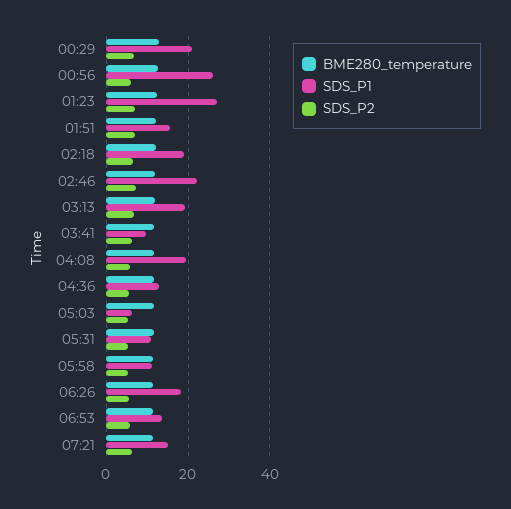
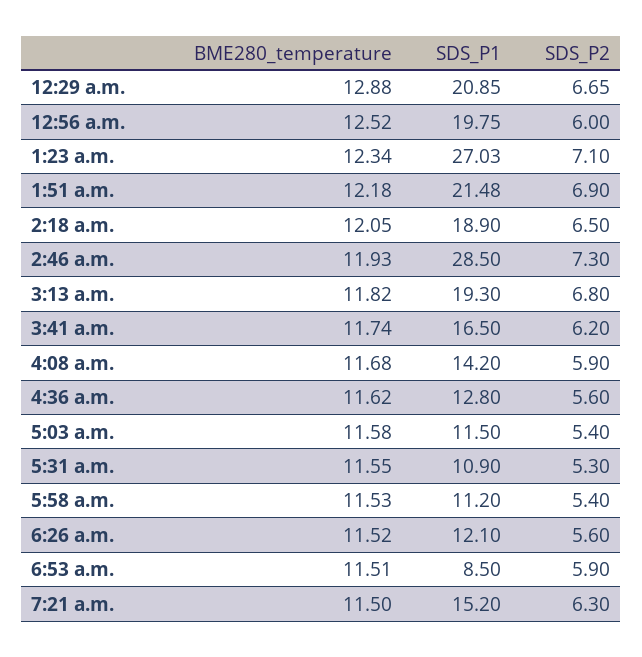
SDS_P1, 00:56: 26 -> 19.75
SDS_P1, 01:51: 16 -> 21.48
SDS_P1, 02:46: 22 -> 28.5
SDS_P1, 03:41: 10 -> 16.5
SDS_P1, 04:08: 20 -> 14.2
SDS_P1, 05:03: 6 -> 11.5
SDS_P1, 06:26: 18 -> 12.1
SDS_P1, 06:53: 14 -> 8.5

